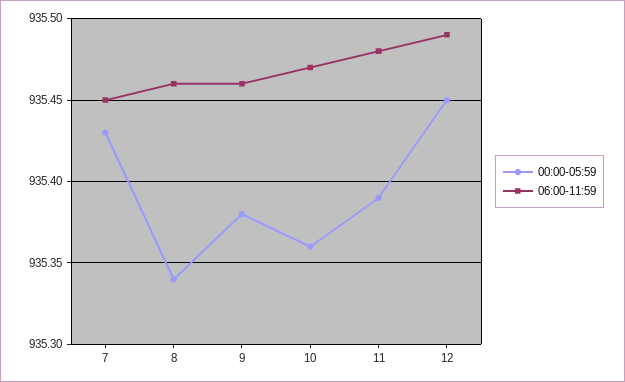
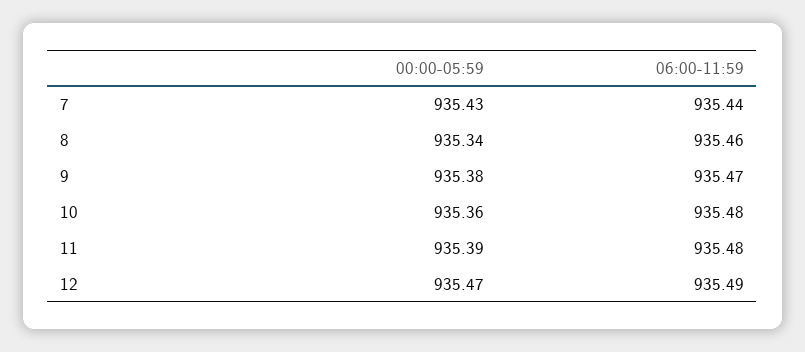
06:00-11:59, 7: 935.45 -> 935.44
06:00-11:59, 9: 935.46 -> 935.47
06:00-11:59, 10: 935.47 -> 935.48
00:00-05:59, 12: 935.45 -> 935.47

